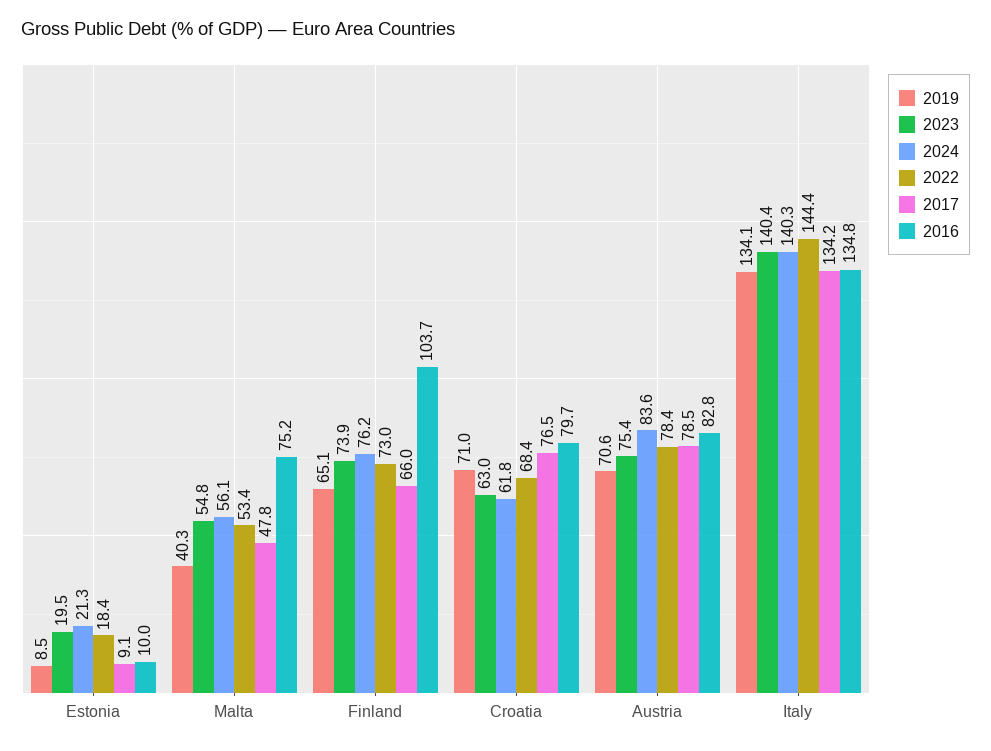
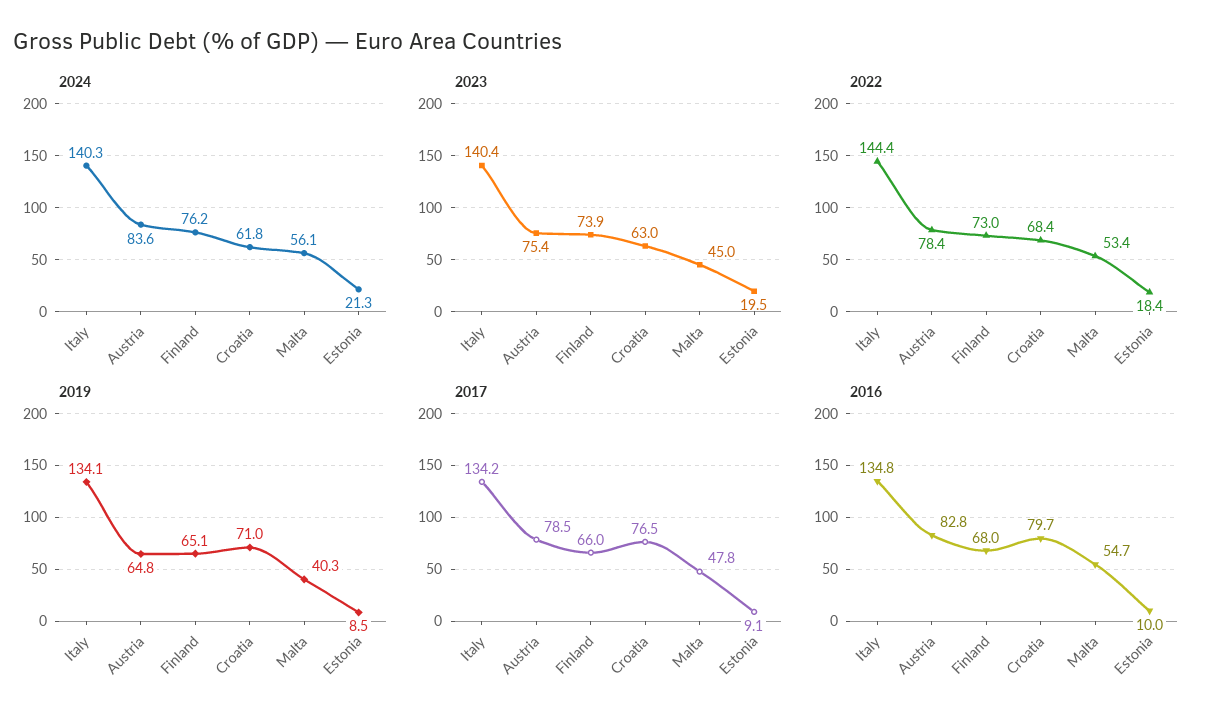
2023, Malta: 54.8 -> 45
2016, Malta: 75.2 -> 54.7
2016, Finland: 103.7 -> 68
2019, Austria: 70.6 -> 64.8

